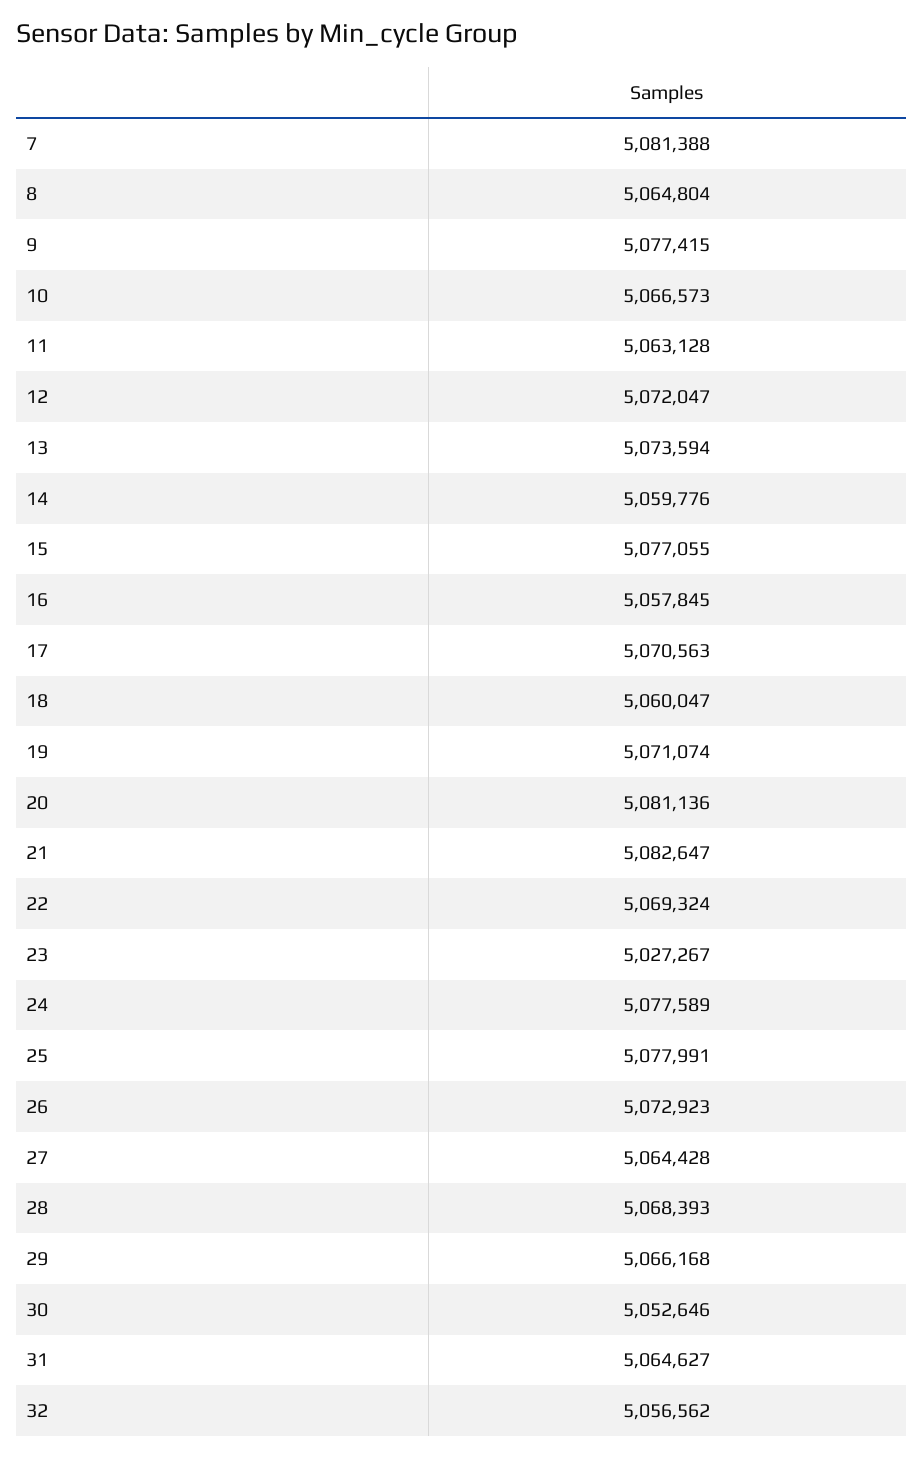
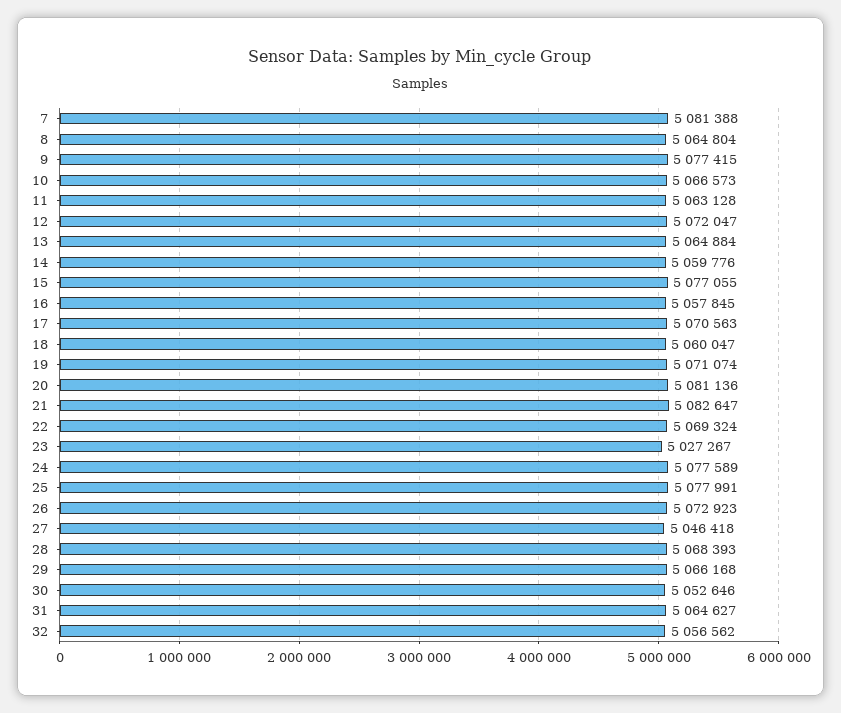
13: 5073594 -> 5064884
27: 5064428 -> 5046418

